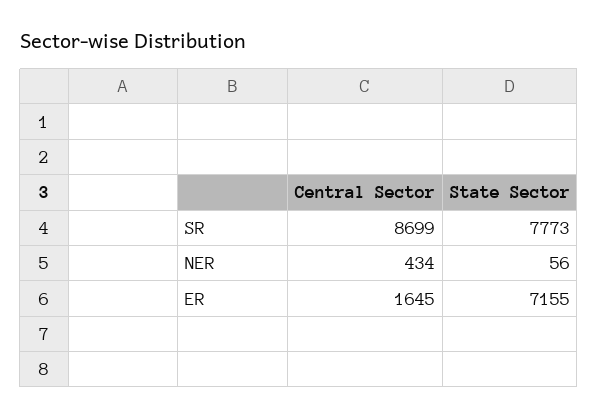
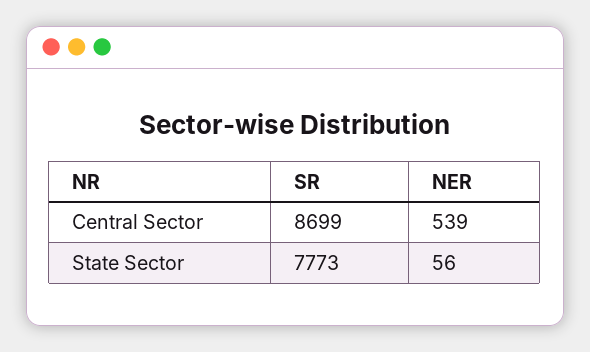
Central Sector, NER: 434 -> 539
Central Sector, ER: 1645 -> none
State Sector, ER: 7155 -> none

